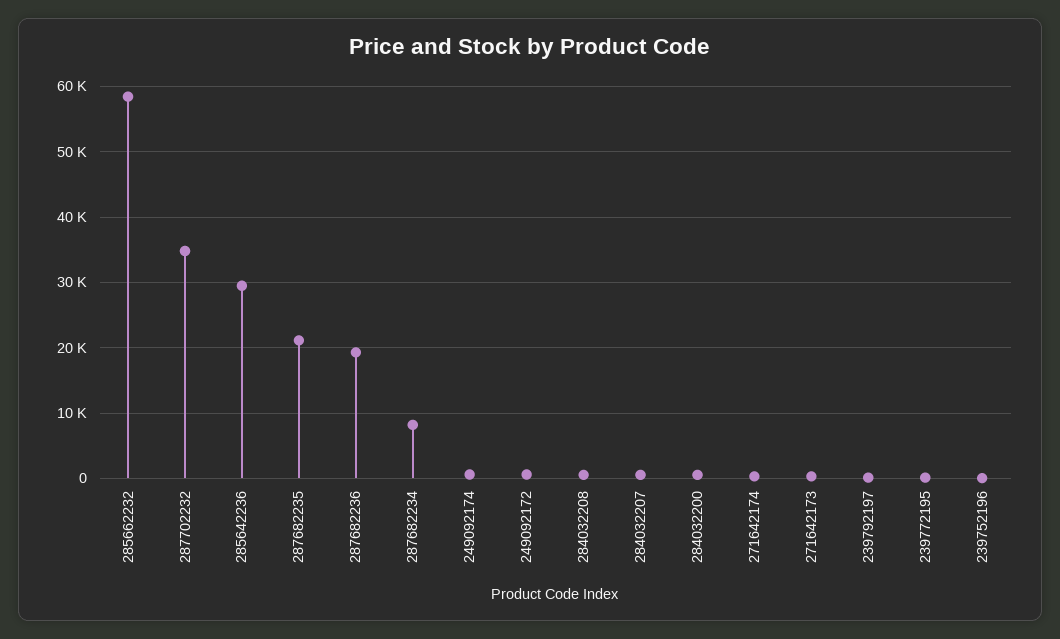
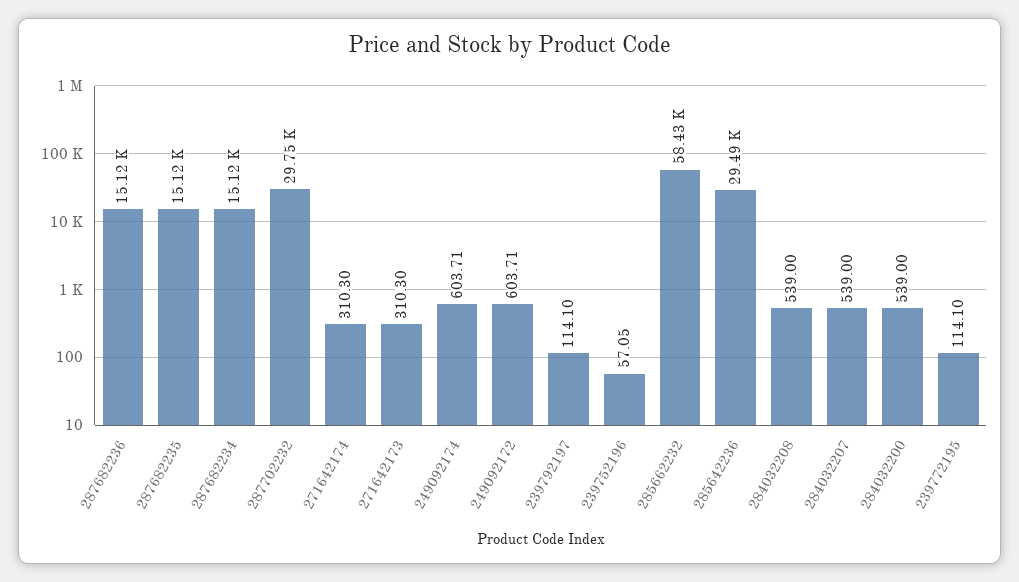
287702232: 35000 -> 29750
287682235: 21000 -> 15120
287682236: 19000 -> 15120
287682234: 8000 -> 15120

